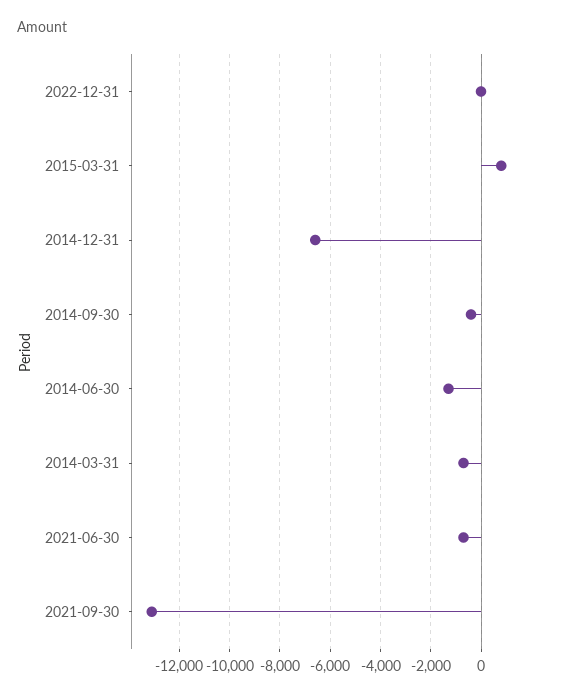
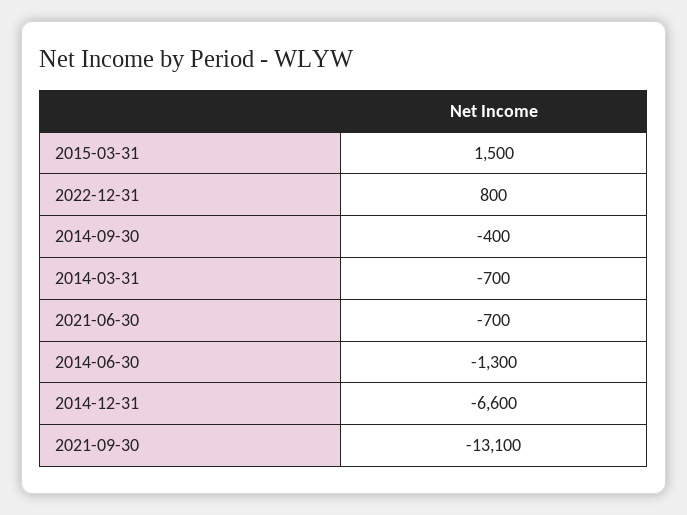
2022-12-31: 0 -> 800
2015-03-31: 750 -> 1500

